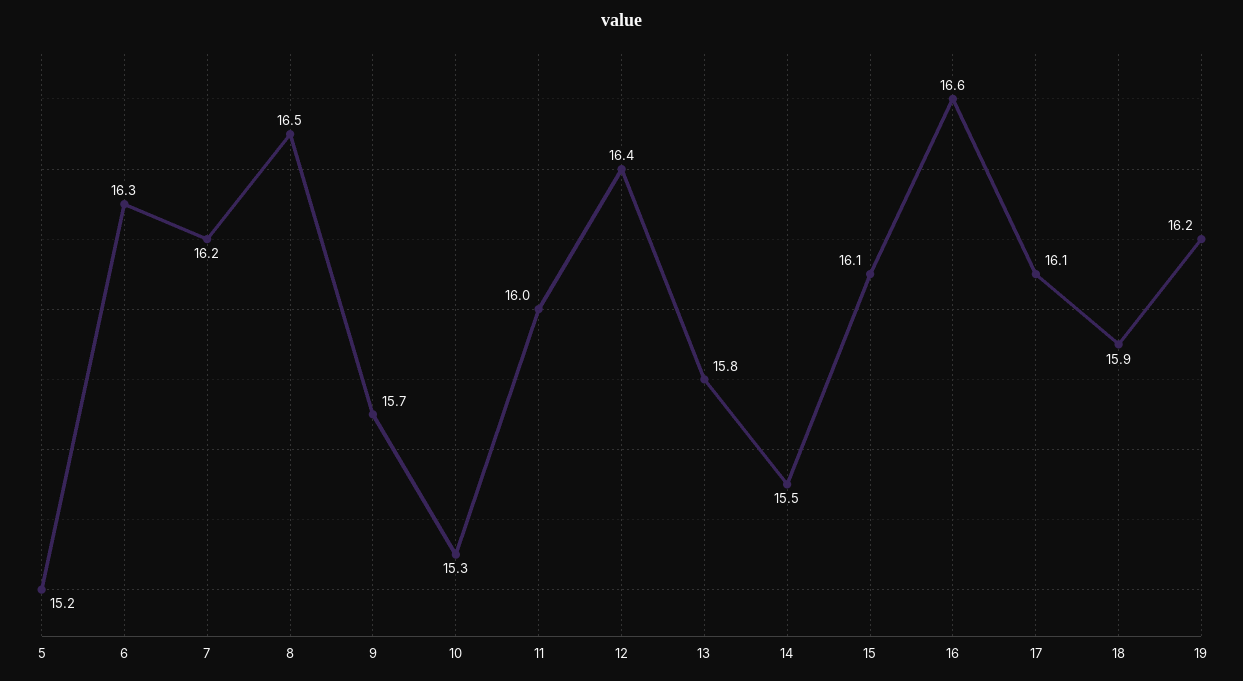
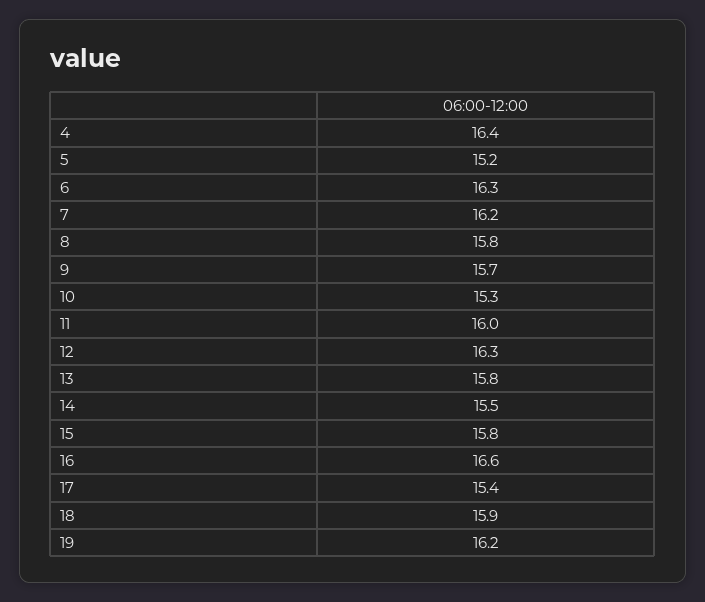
8: 16.5 -> 15.8
12: 16.4 -> 16.3
15: 16.1 -> 15.8
17: 16.1 -> 15.4
4: none -> 16.4

